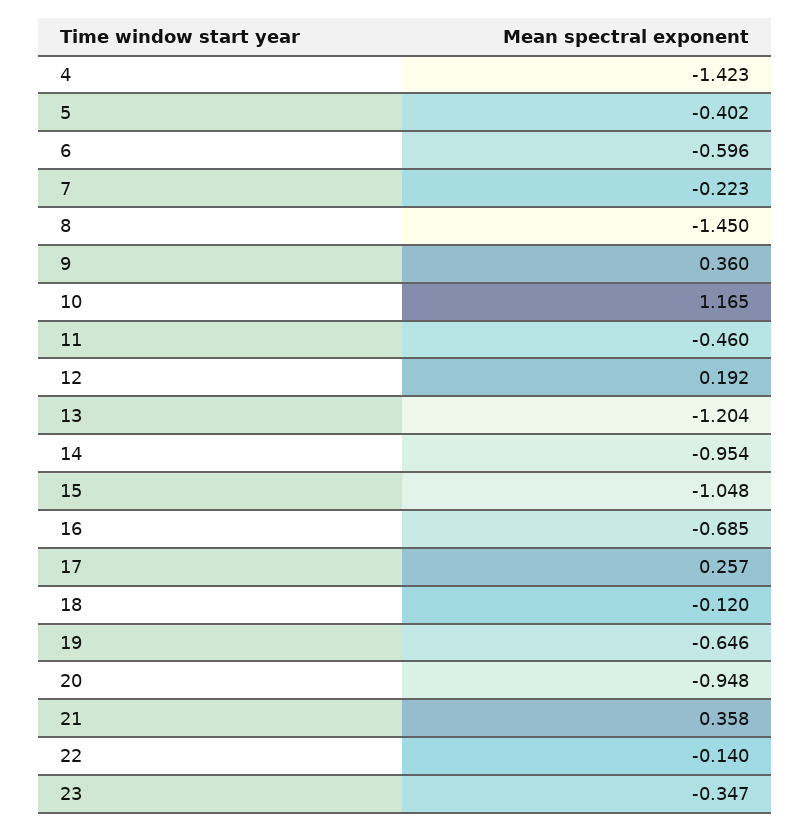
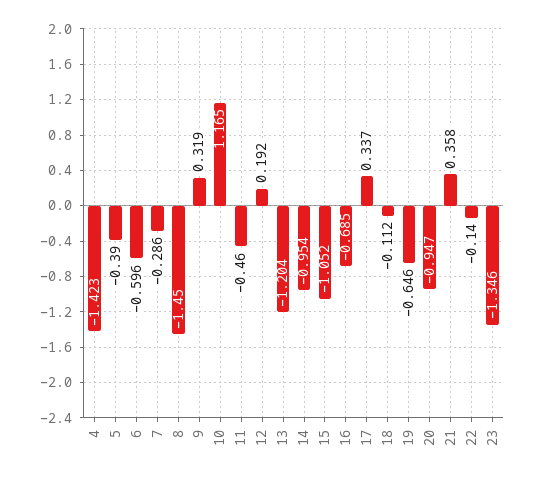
5: -0.402 -> -0.39
7: -0.223 -> -0.286
9: 0.36 -> 0.319
15: -1.048 -> -1.052
17: 0.257 -> 0.337
18: -0.12 -> -0.112
20: -0.948 -> -0.947
23: -0.347 -> -1.346

